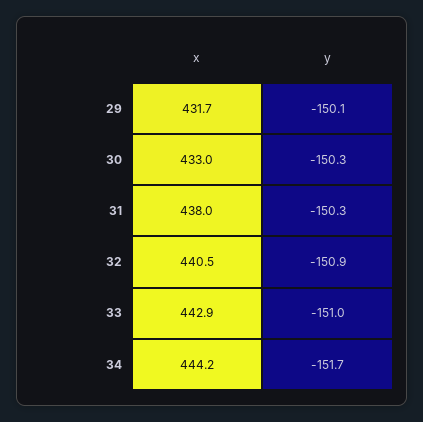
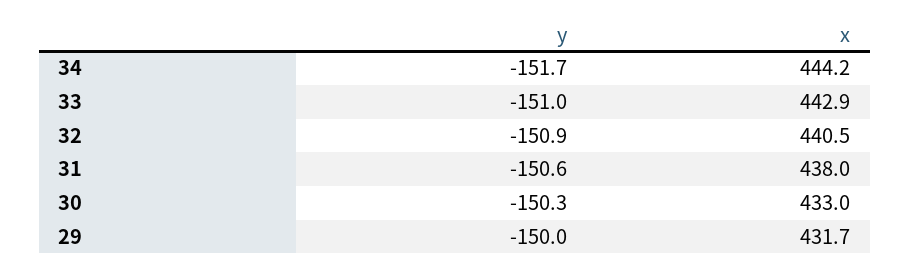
y, 29: -150.1 -> -150
y, 31: -150.3 -> -150.6

